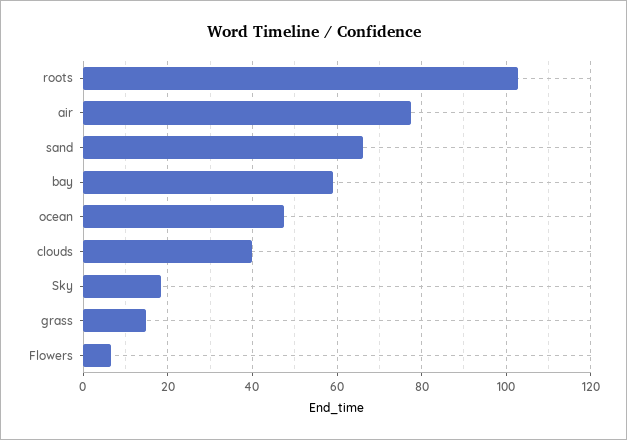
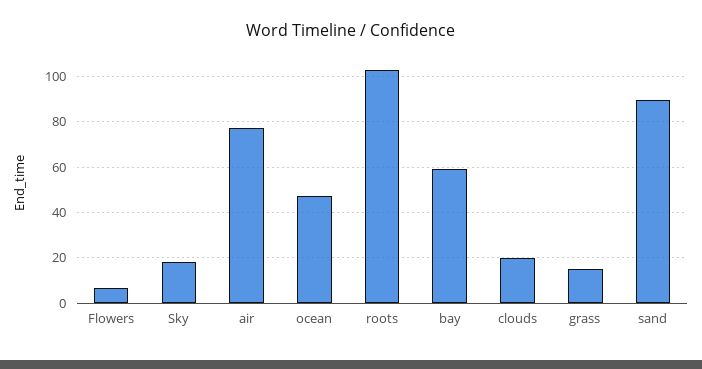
sand: 66 -> 90
clouds: 40 -> 20

